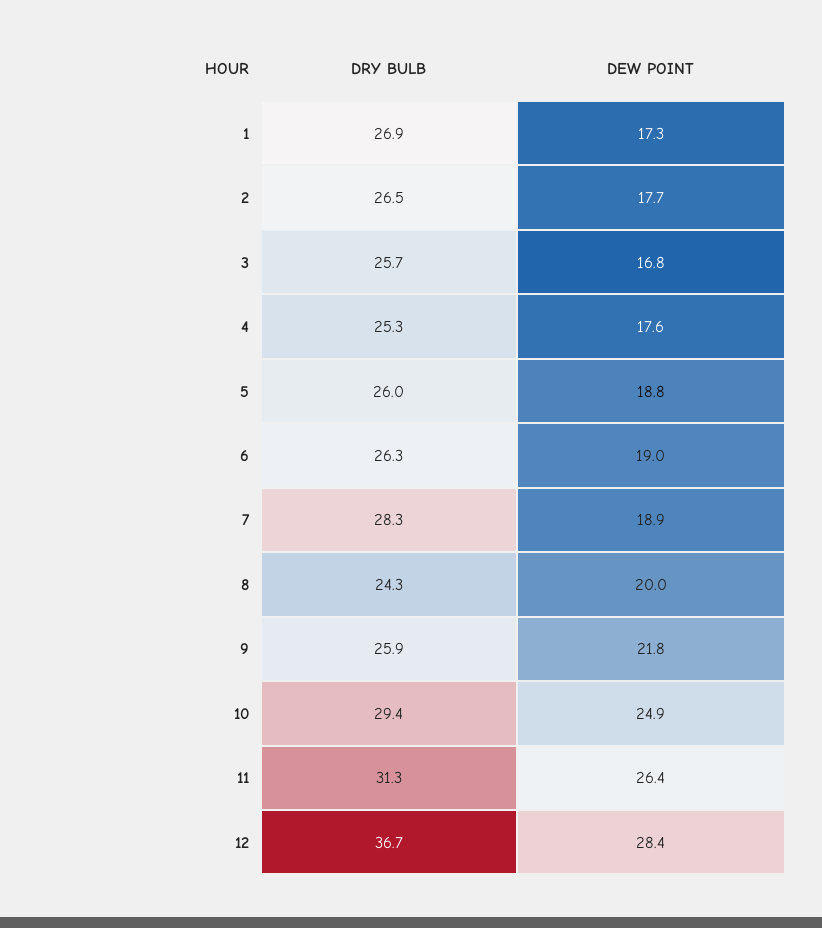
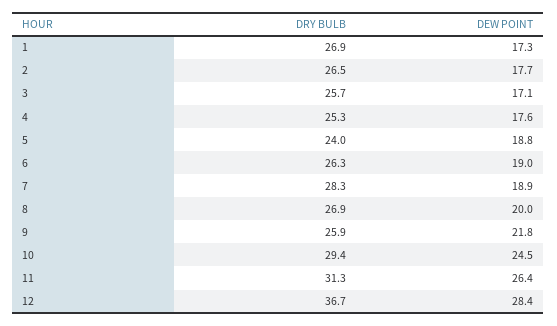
DEW POINT, 3: 16.8 -> 17.1
DRY BULB, 5: 26 -> 24
DRY BULB, 8: 24.3 -> 26.9
DEW POINT, 10: 24.9 -> 24.5

